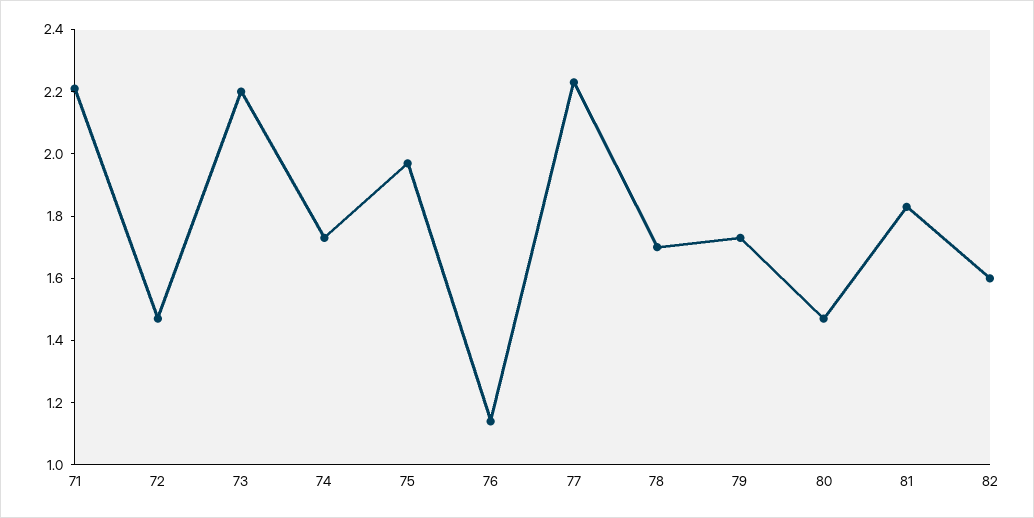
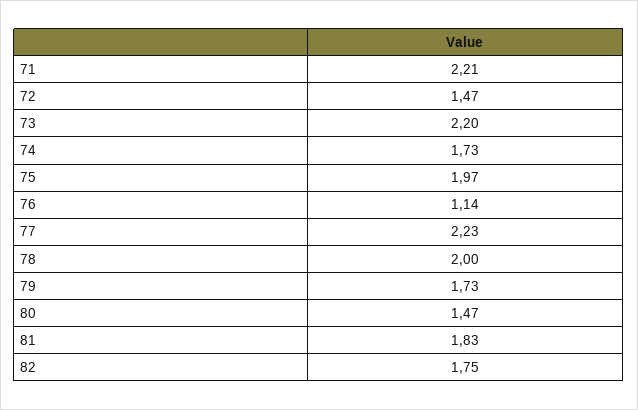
78: 1.7 -> 2
82: 1.6 -> 1.75

